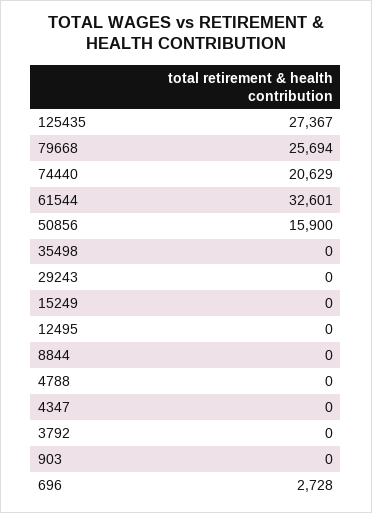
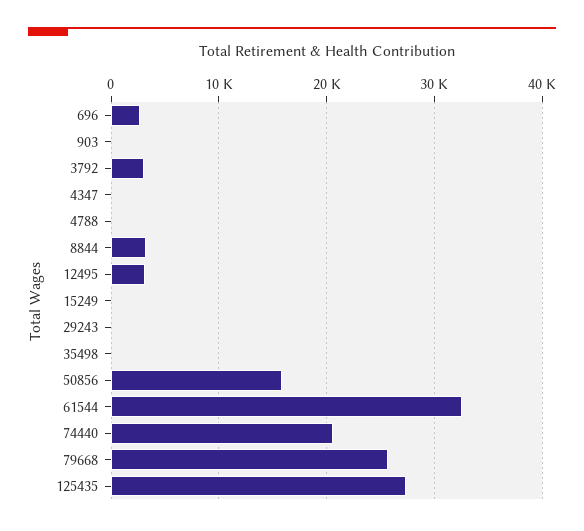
12495: 0 -> 3000
8844: 0 -> 3000
3792: 0 -> 3000

